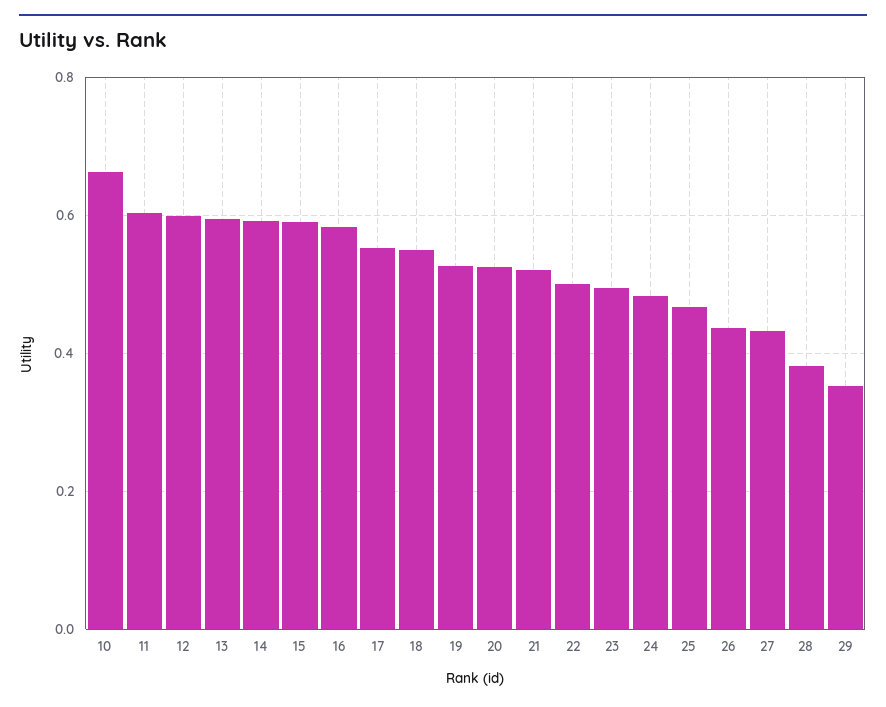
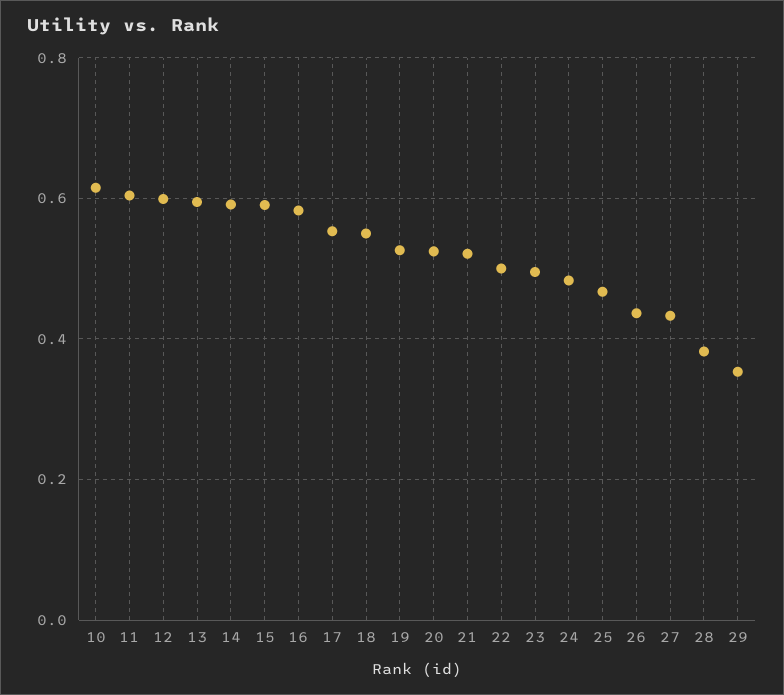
10: 0.66 -> 0.62

